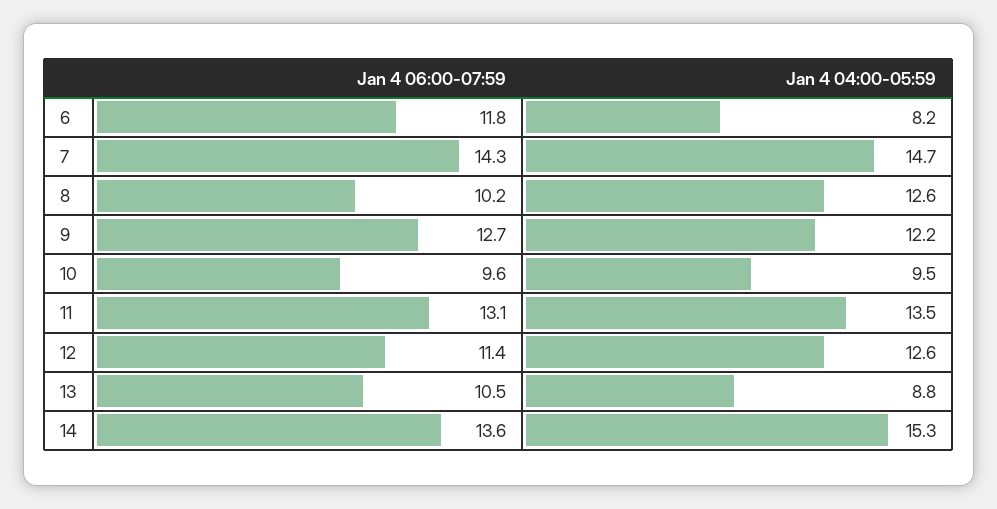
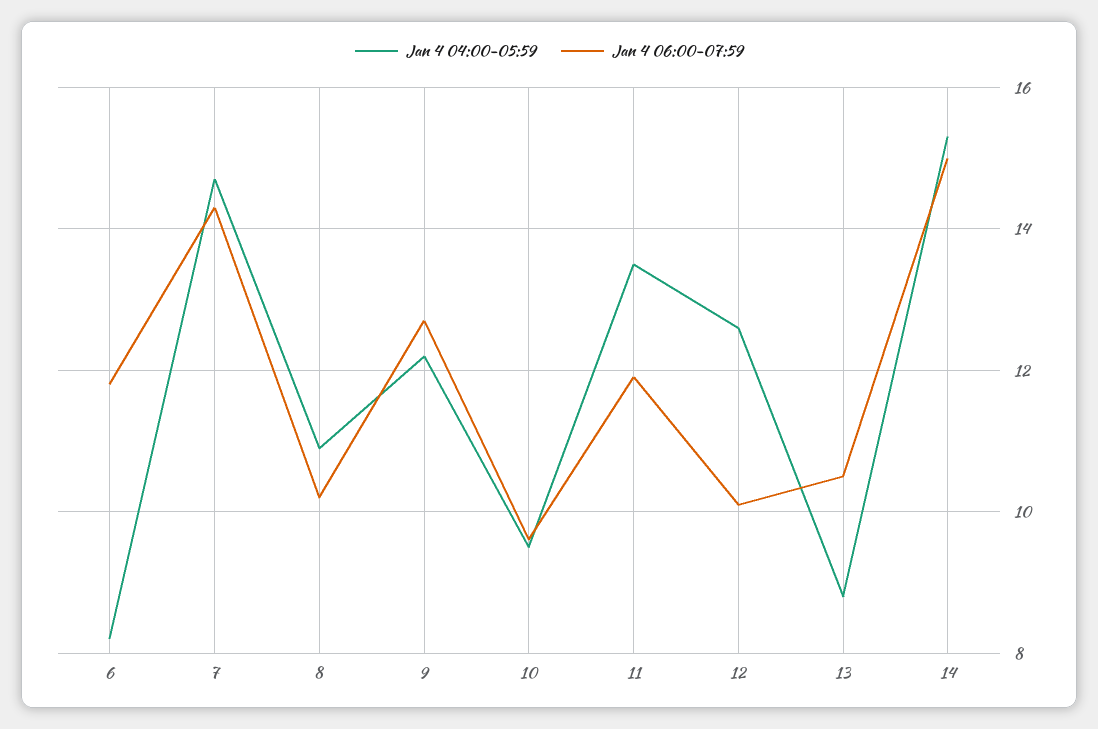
Jan 4 04:00-05:59, 8: 12.6 -> 11
Jan 4 06:00-07:59, 11: 13.1 -> 12
Jan 4 06:00-07:59, 12: 11.4 -> 10
Jan 4 06:00-07:59, 14: 13.6 -> 15

